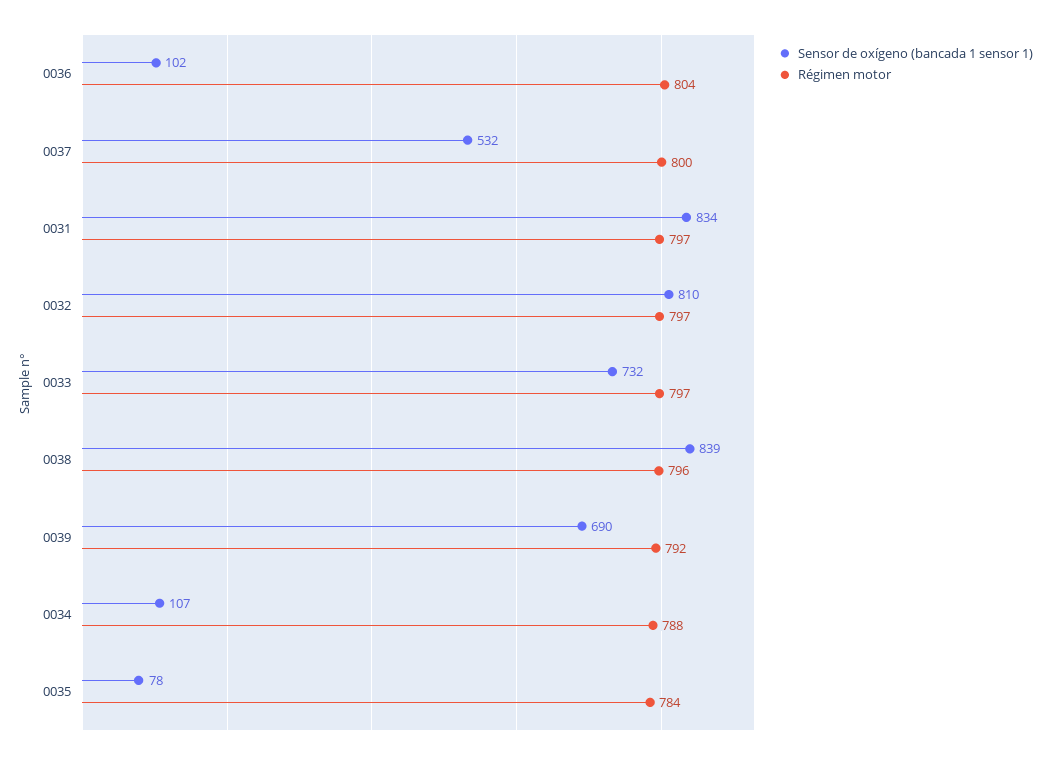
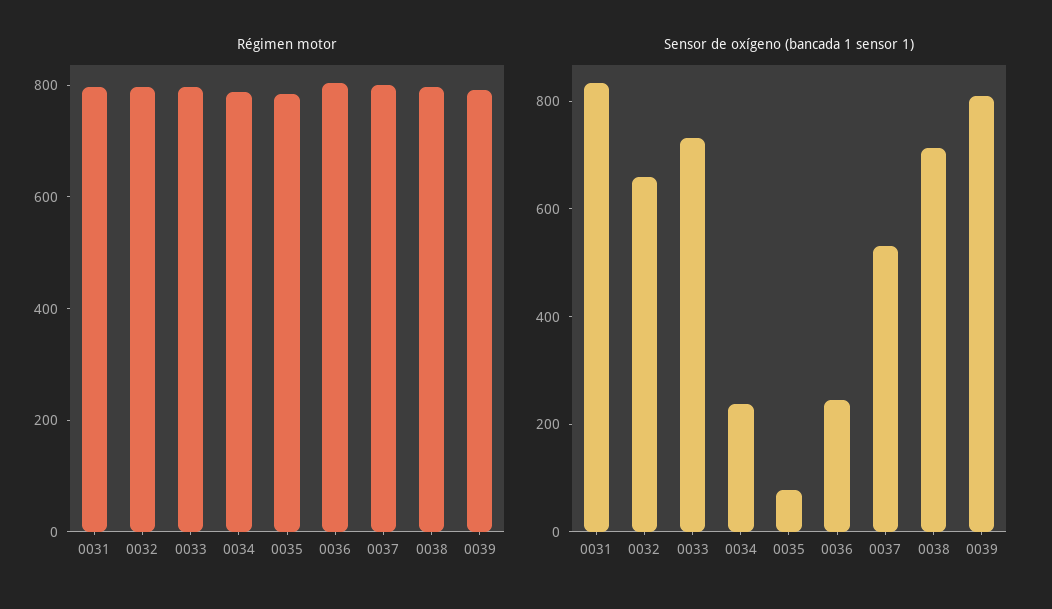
Sensor de oxígeno (bancada 1 sensor 1), 0036: 102 -> 250
Sensor de oxígeno (bancada 1 sensor 1), 0032: 810 -> 650
Sensor de oxígeno (bancada 1 sensor 1), 0038: 839 -> 700
Sensor de oxígeno (bancada 1 sensor 1), 0039: 690 -> 800
Sensor de oxígeno (bancada 1 sensor 1), 0034: 107 -> 250

